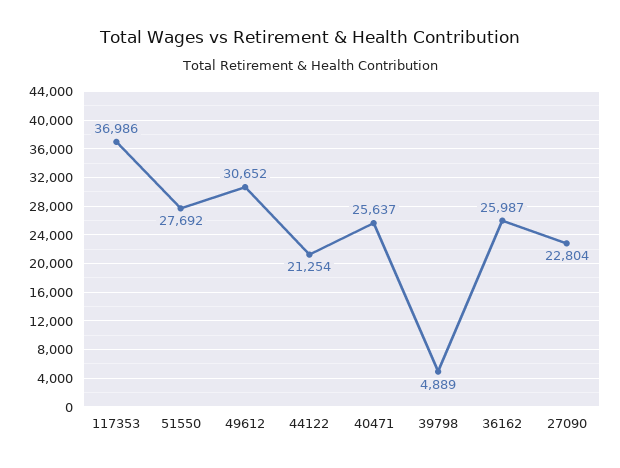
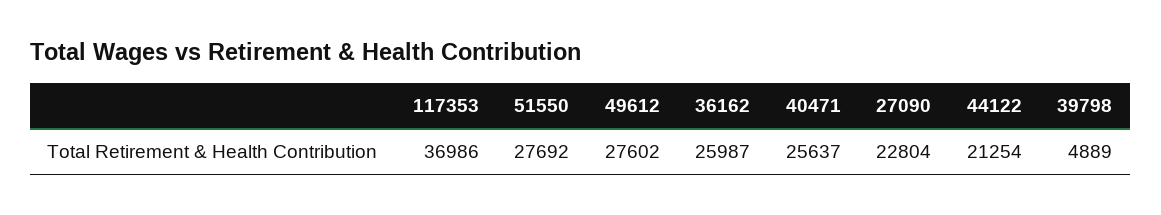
49612: 30652 -> 27602

